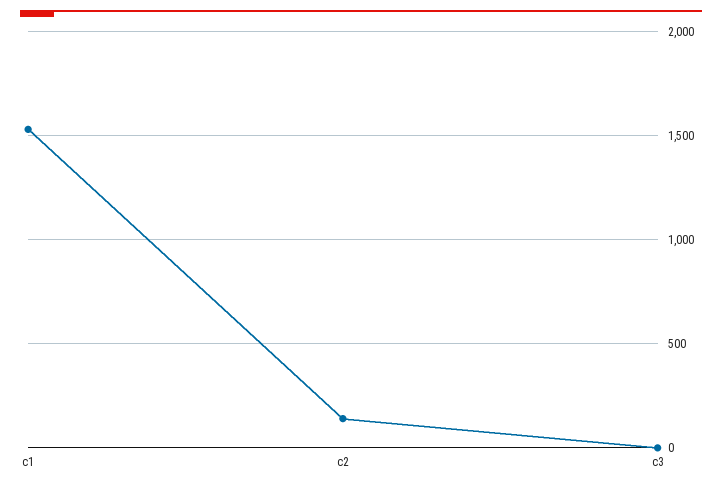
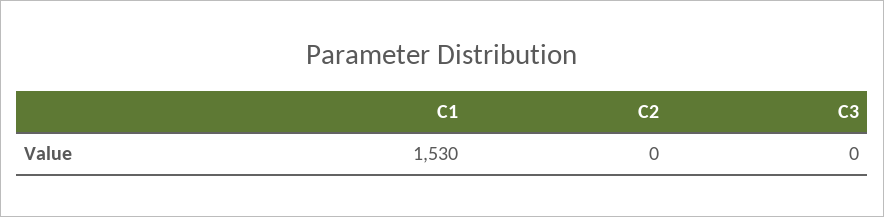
c2: 150 -> 0

